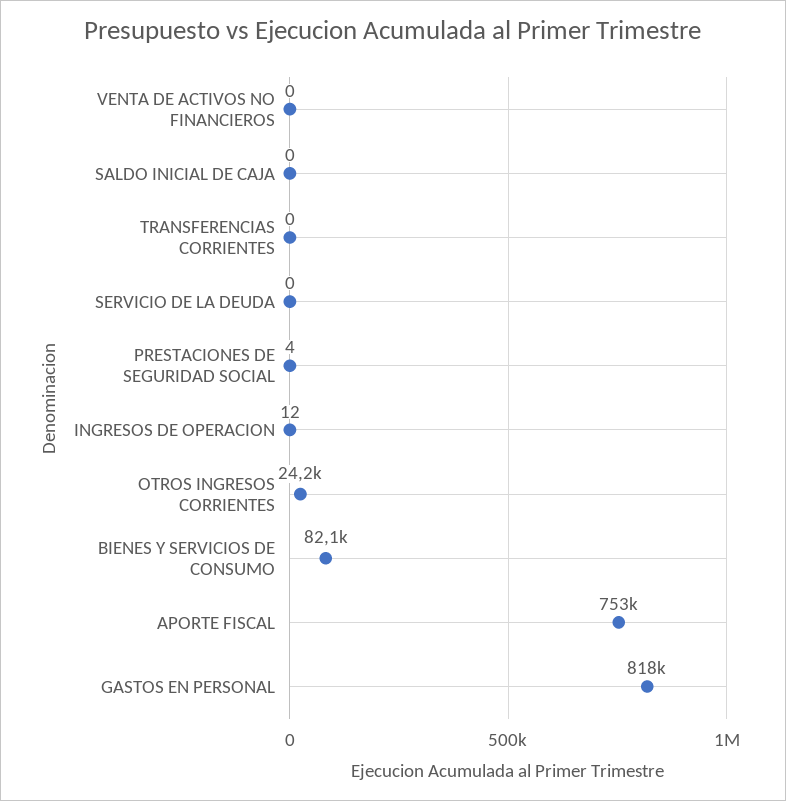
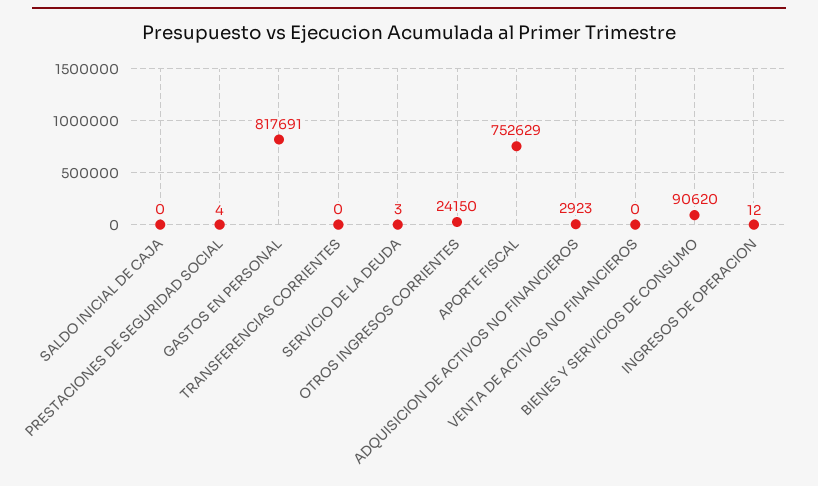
SERVICIO DE LA DEUDA: 0 -> 3
BIENES Y SERVICIOS DE CONSUMO: 82100 -> 90620
ADQUISICION DE ACTIVOS NO FINANCIEROS: none -> 2923

